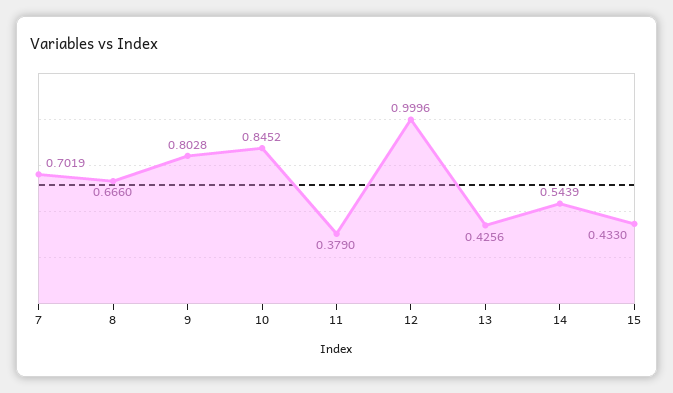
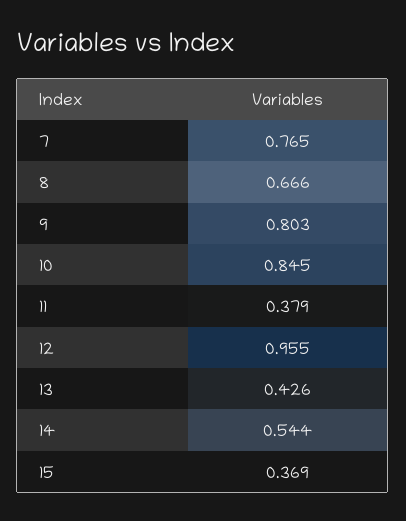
7: 0.7019 -> 0.765
12: 0.9996 -> 0.955
15: 0.433 -> 0.369

